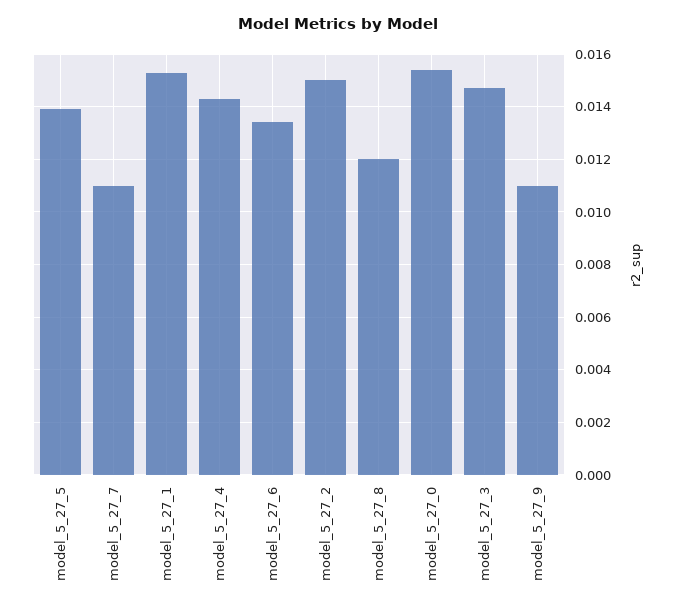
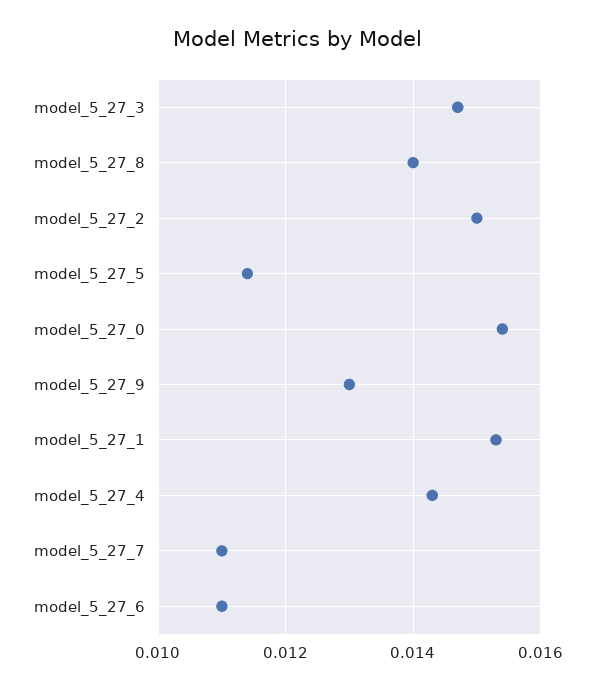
model_5_27_5: 0.014 -> 0.0115
model_5_27_6: 0.0135 -> 0.011
model_5_27_8: 0.012 -> 0.014
model_5_27_9: 0.011 -> 0.013

